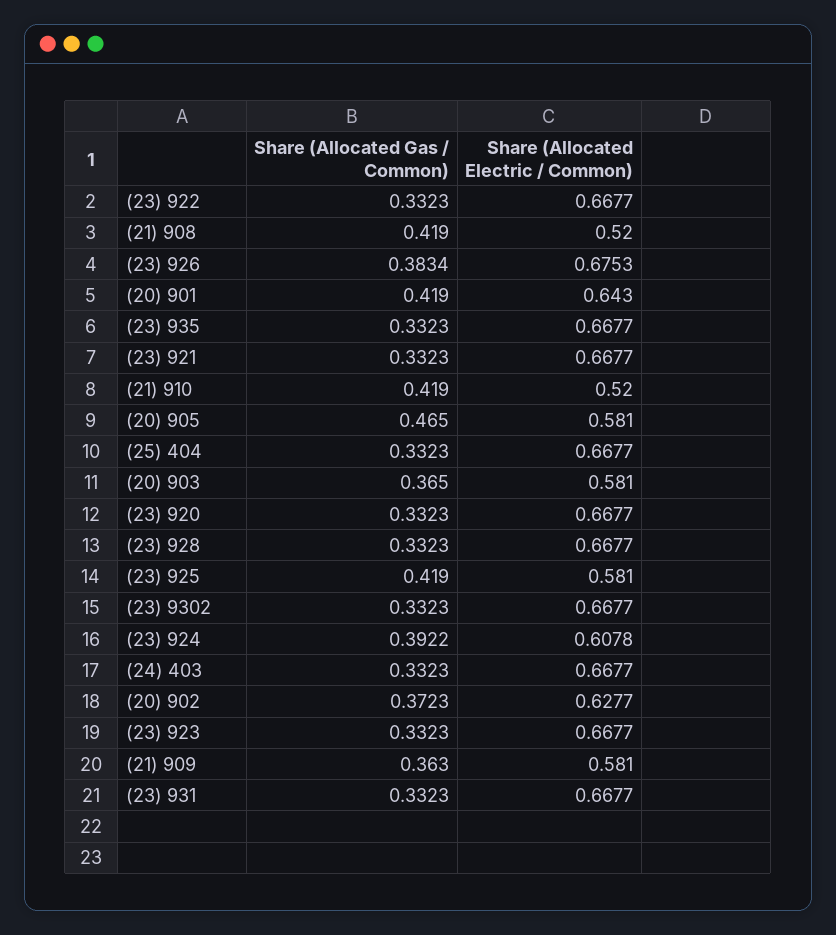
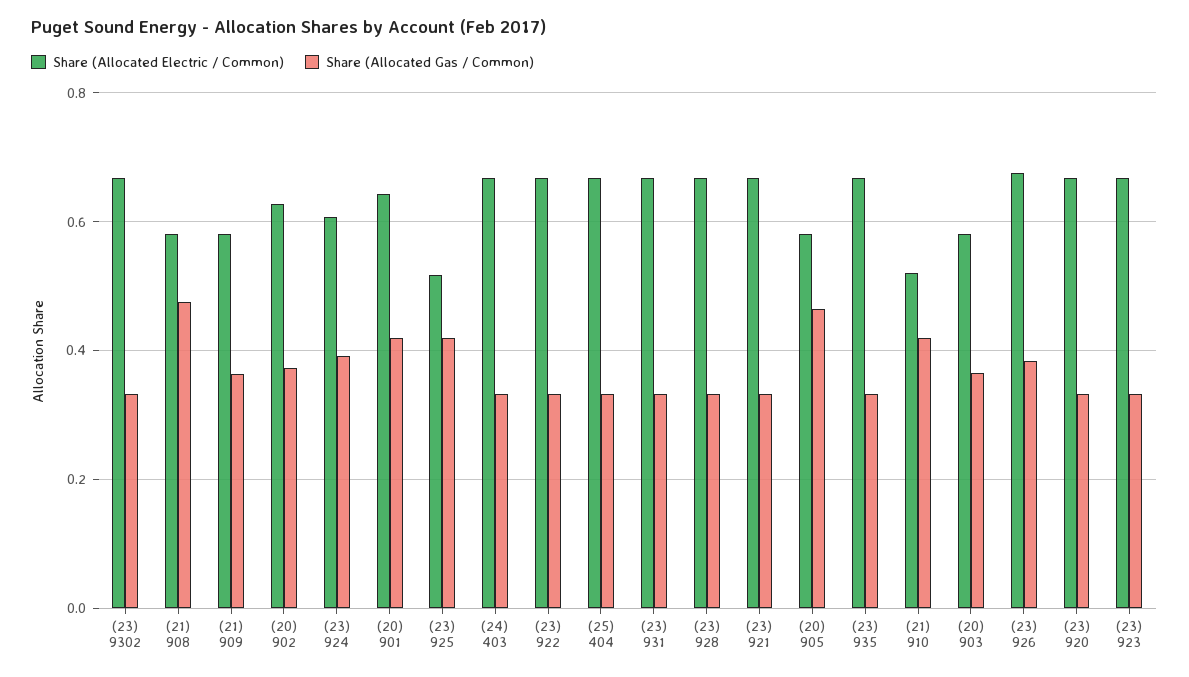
Share (Allocated Gas / Common), (21) 908: 0.419 -> 0.48
Share (Allocated Electric / Common), (21) 908: 0.52 -> 0.58
Share (Allocated Electric / Common), (23) 925: 0.581 -> 0.52

